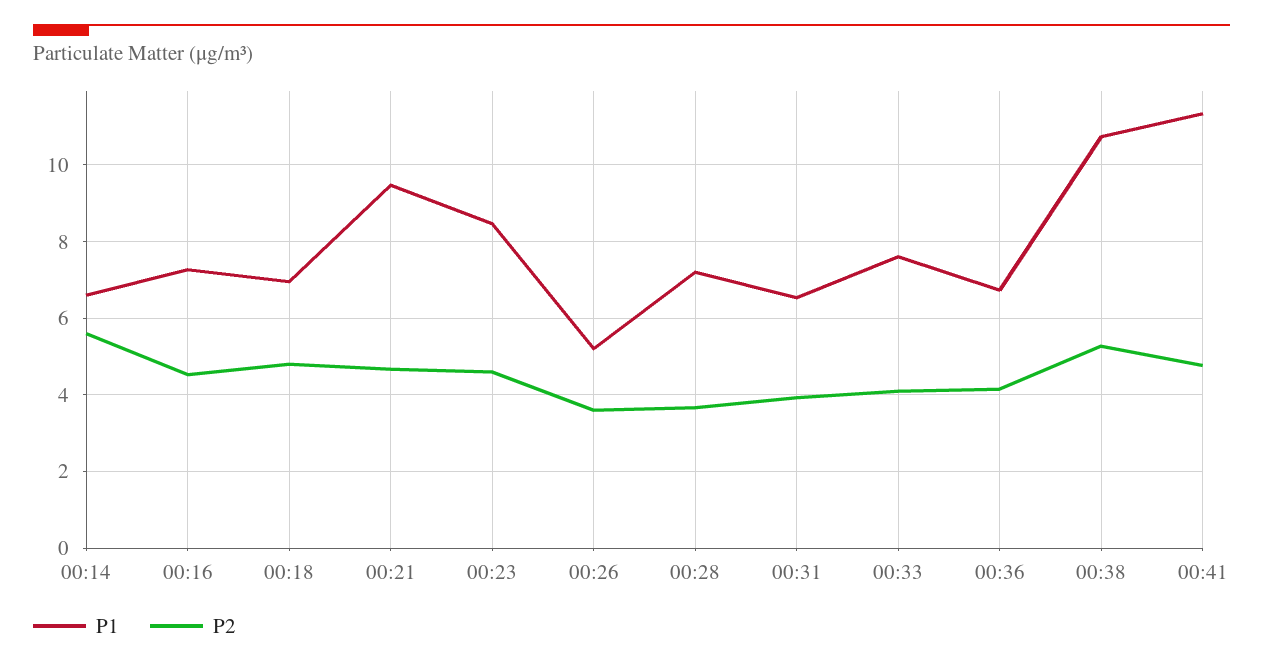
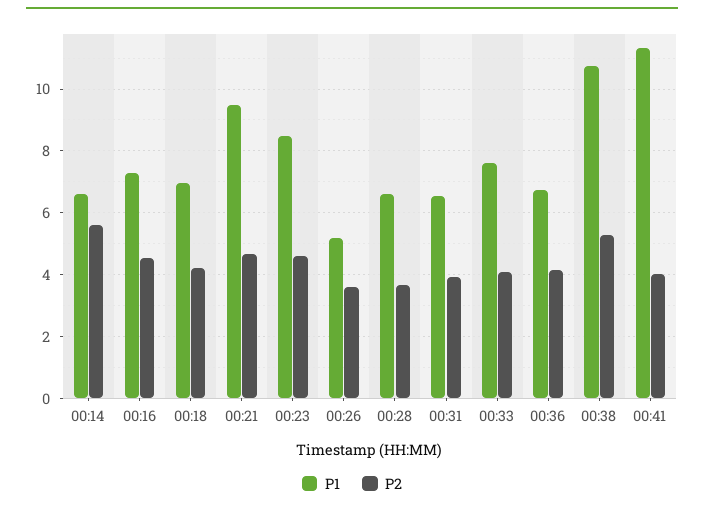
P2, 00:18: 4.8 -> 4.2
P1, 00:28: 7.2 -> 6.6
P2, 00:41: 4.8 -> 4

